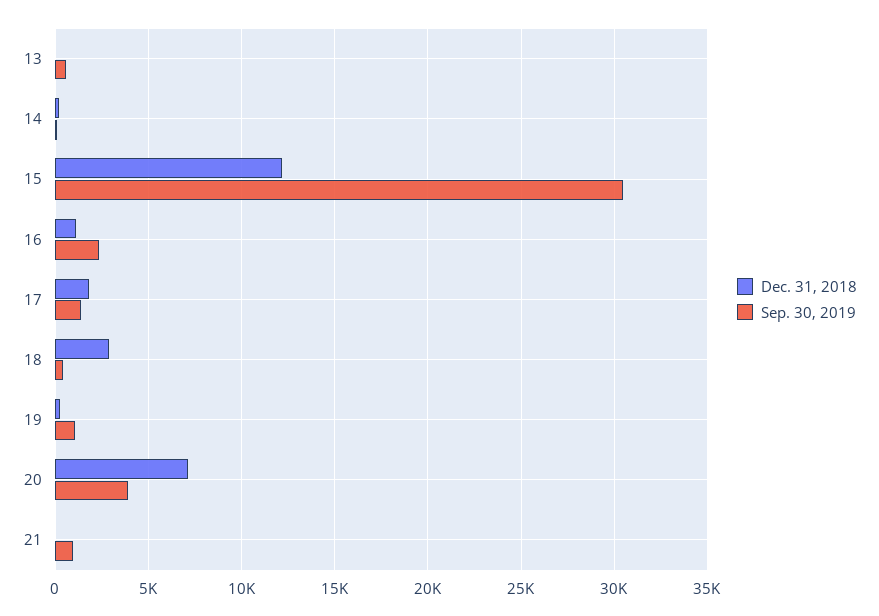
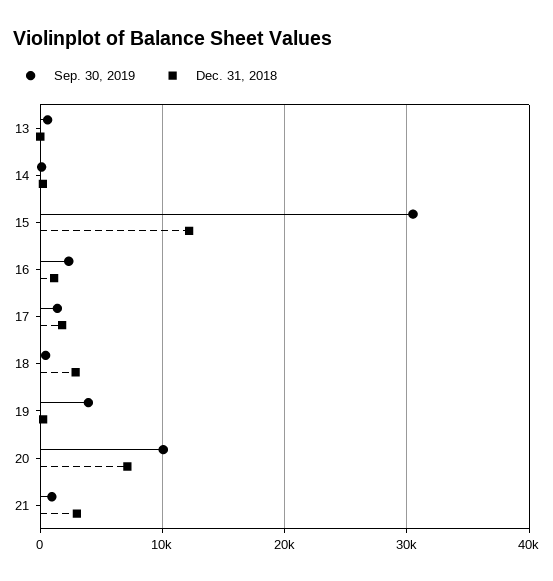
Sep. 30, 2019, 19: 1000 -> 4000
Sep. 30, 2019, 20: 4000 -> 10000
Dec. 31, 2018, 21: 0 -> 3000

